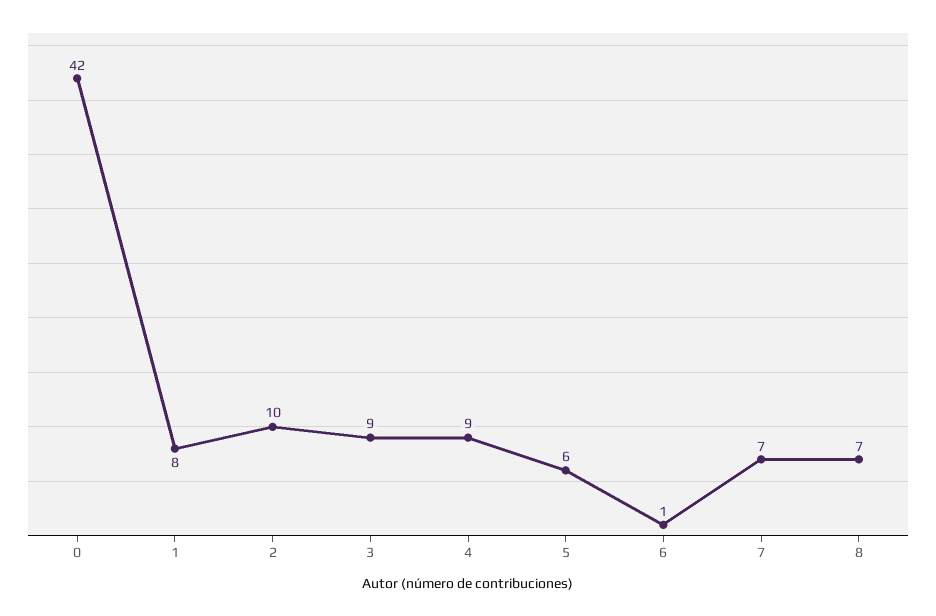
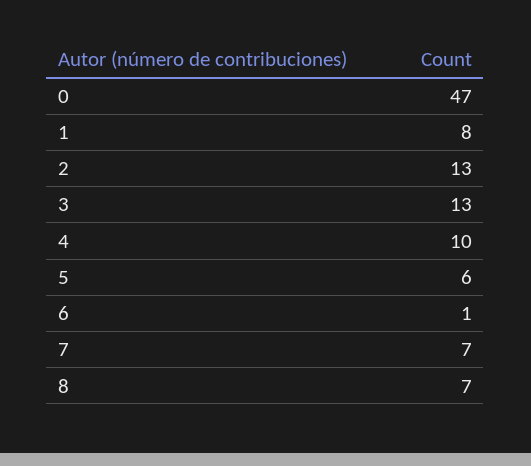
0: 42 -> 47
2: 10 -> 13
3: 9 -> 13
4: 9 -> 10

